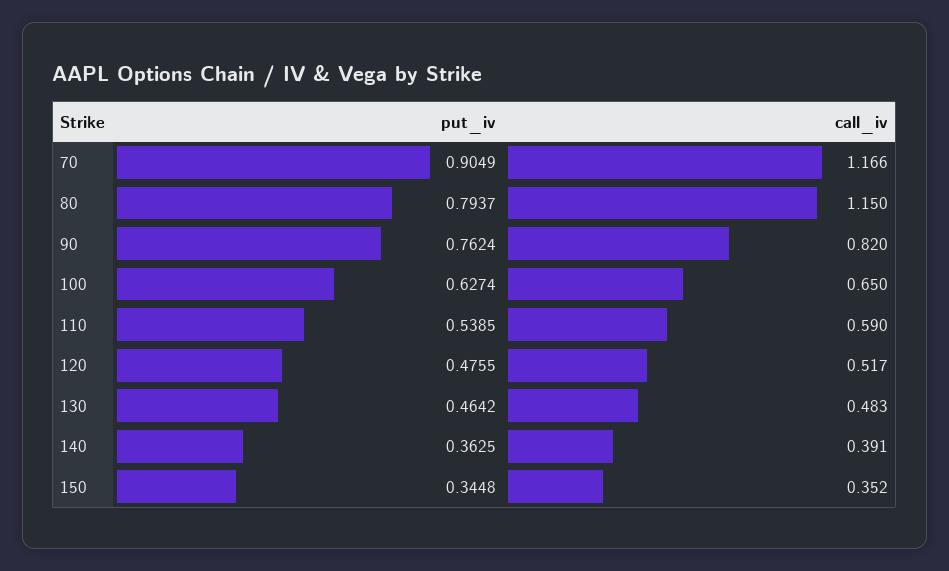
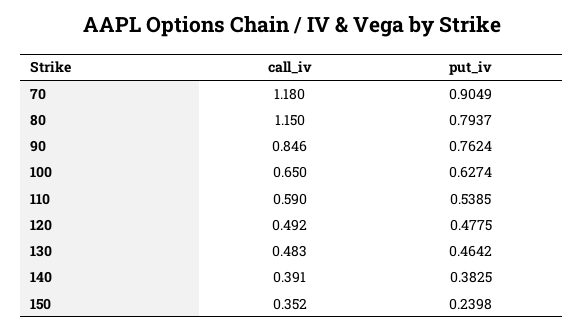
call_iv, 70: 1.166 -> 1.18
call_iv, 90: 0.82 -> 0.846
put_iv, 120: 0.4755 -> 0.4775
call_iv, 120: 0.517 -> 0.492
put_iv, 140: 0.3625 -> 0.3825
put_iv, 150: 0.3448 -> 0.2398

